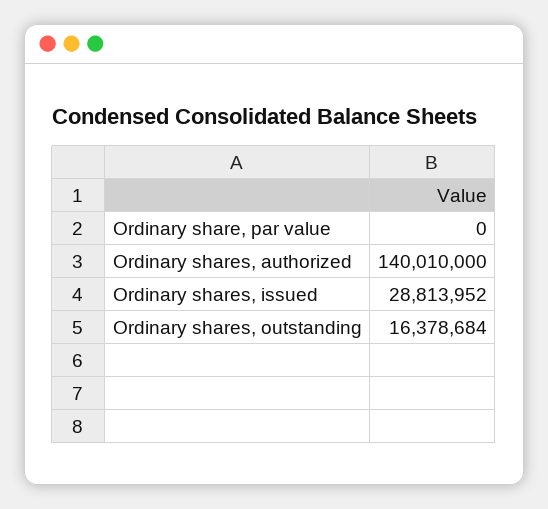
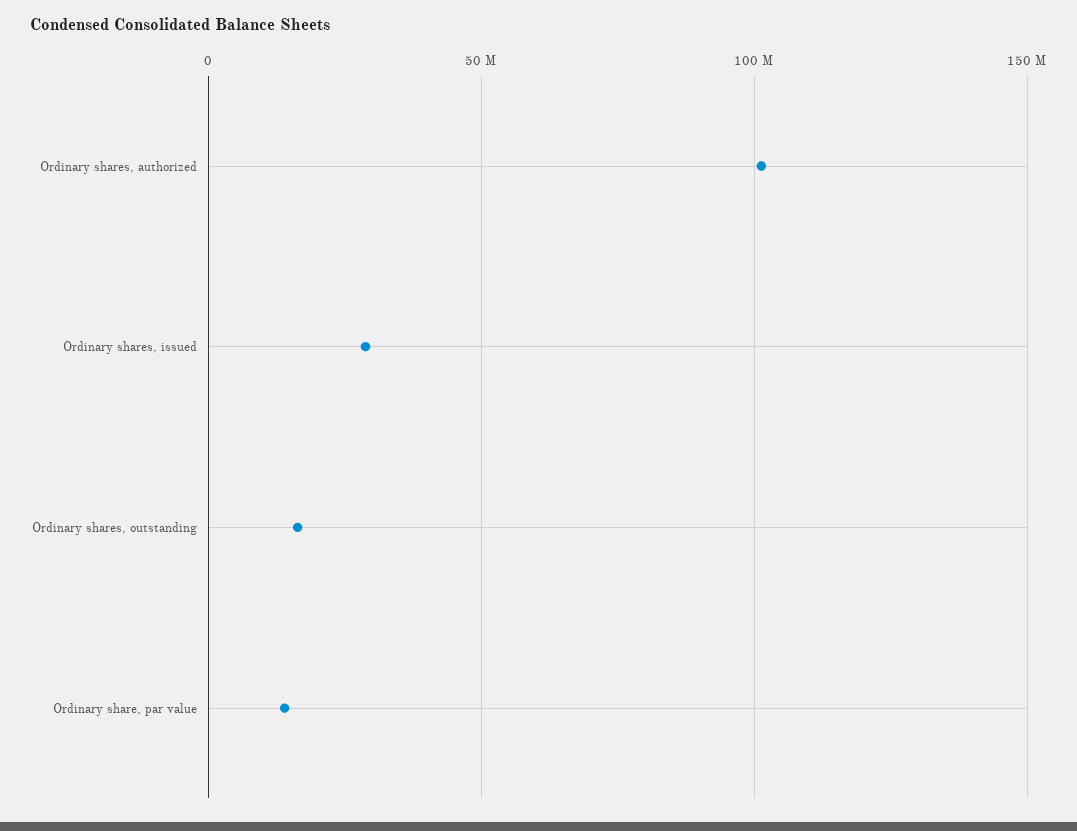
Ordinary share, par value: 0 -> 15000000
Ordinary shares, authorized: 140010000 -> 100000000

